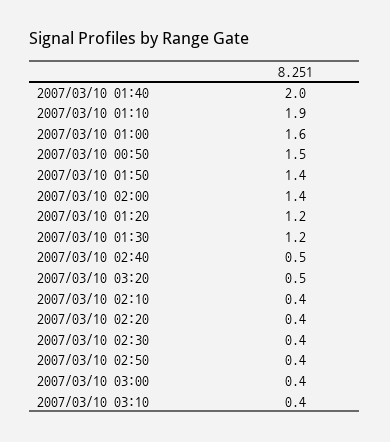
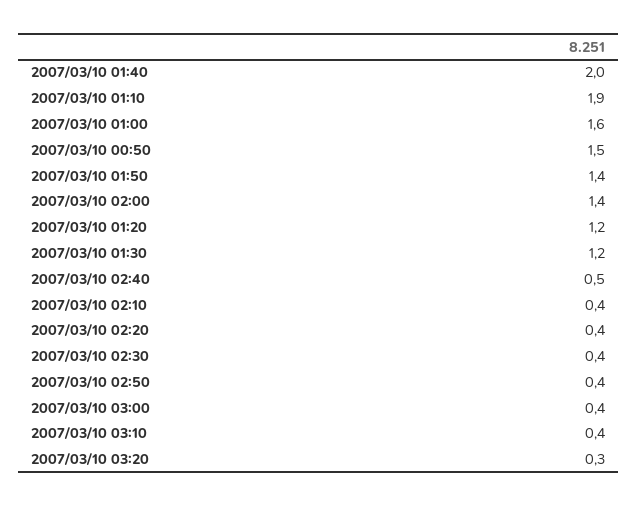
2007/03/10 03:20: 0.5 -> 0.3

